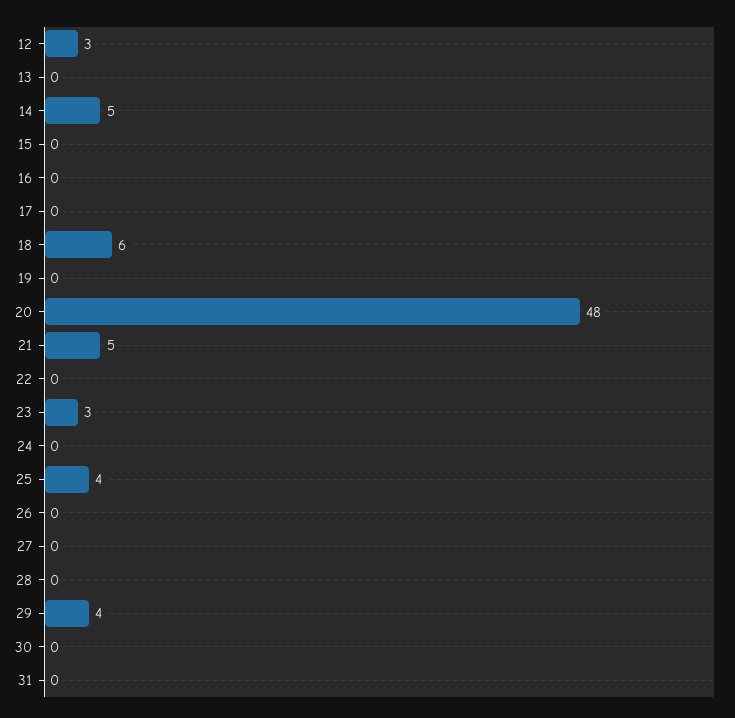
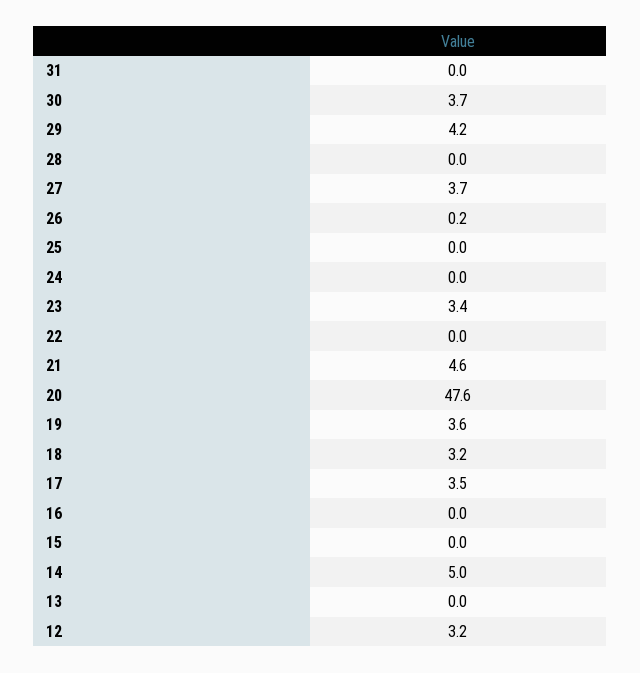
17: 0 -> 3.5
18: 6 -> 3.2
19: 0 -> 3.6
25: 4 -> 0
27: 0 -> 3.7
30: 0 -> 3.7

